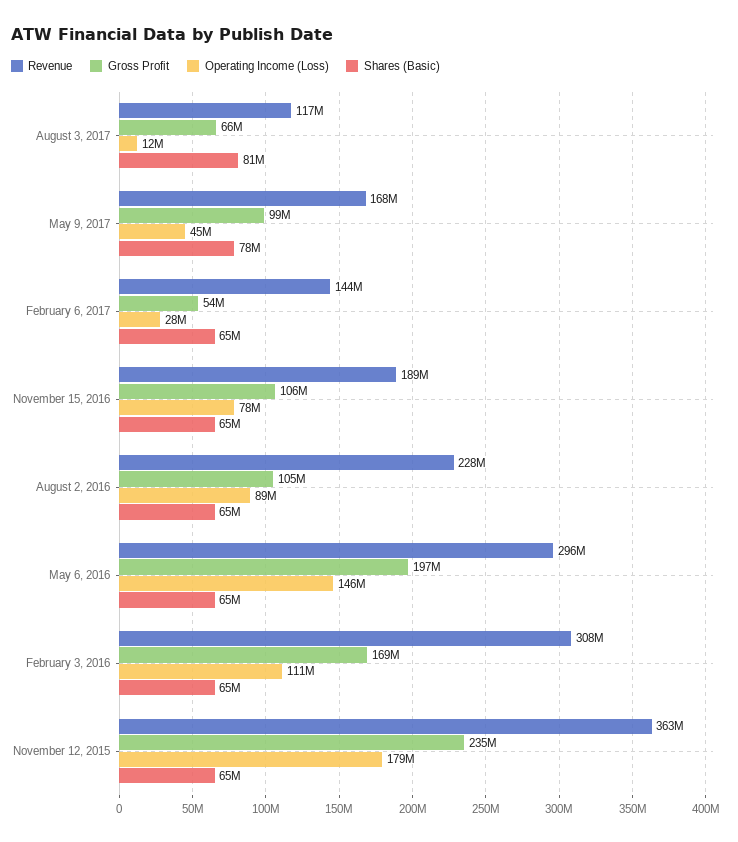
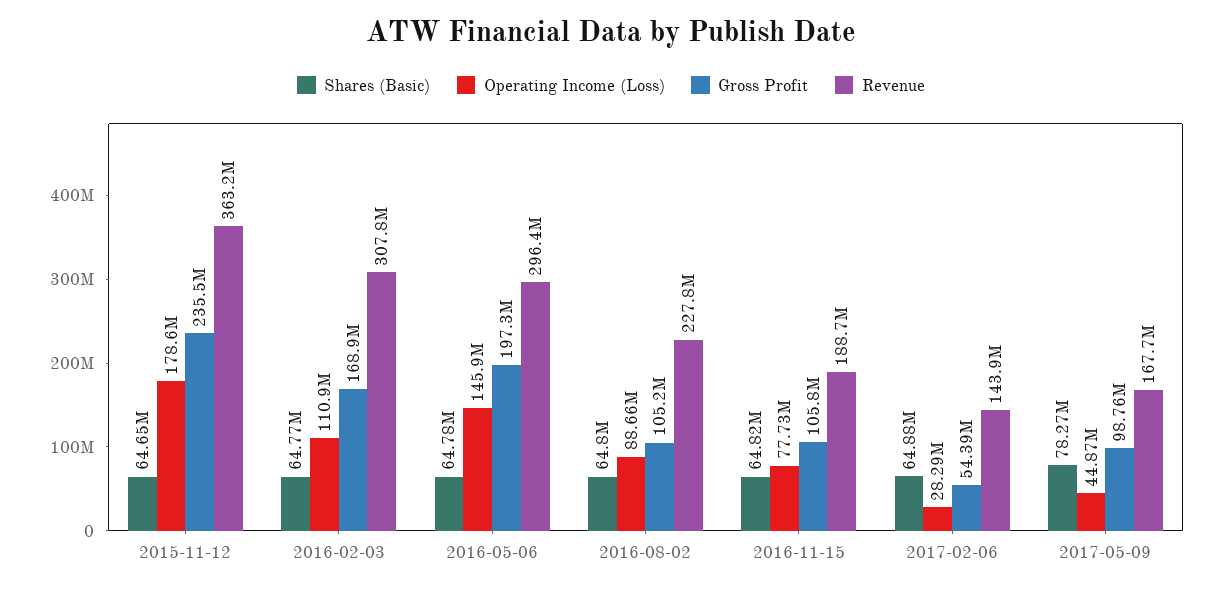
Revenue, August 3, 2017: 117000000 -> none
Gross Profit, August 3, 2017: 66000000 -> none
Operating Income (Loss), August 3, 2017: 12000000 -> none
Shares (Basic), August 3, 2017: 81000000 -> none

